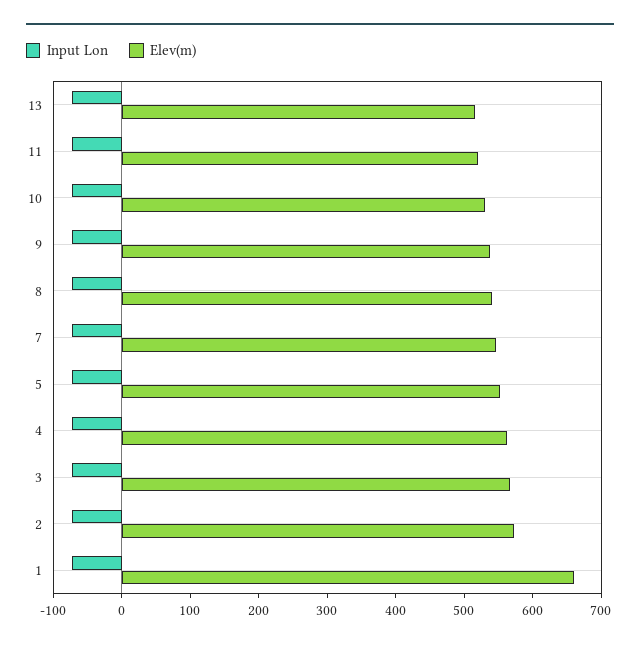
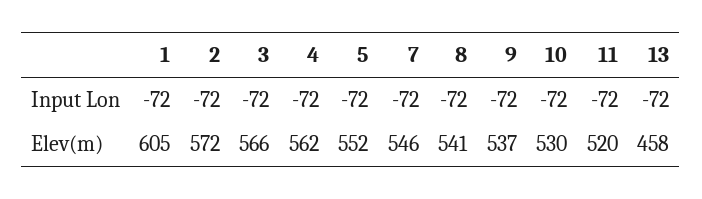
Elev(m), 13: 520 -> 458
Elev(m), 1: 660 -> 605

